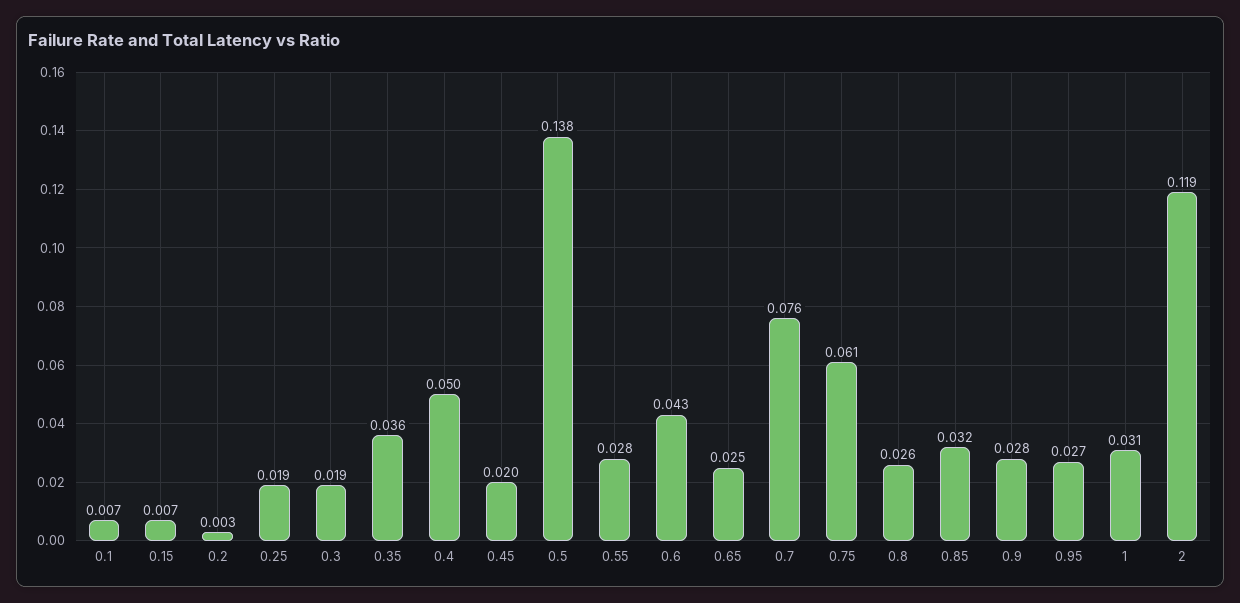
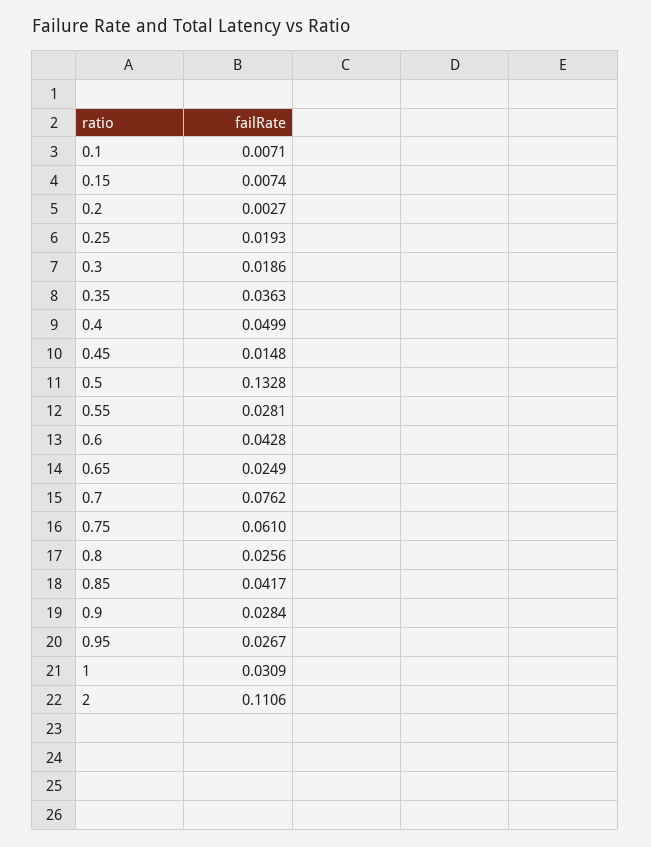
0.45: 0.02 -> 0.0148
0.5: 0.138 -> 0.1328
0.85: 0.032 -> 0.0417
2: 0.119 -> 0.1106

